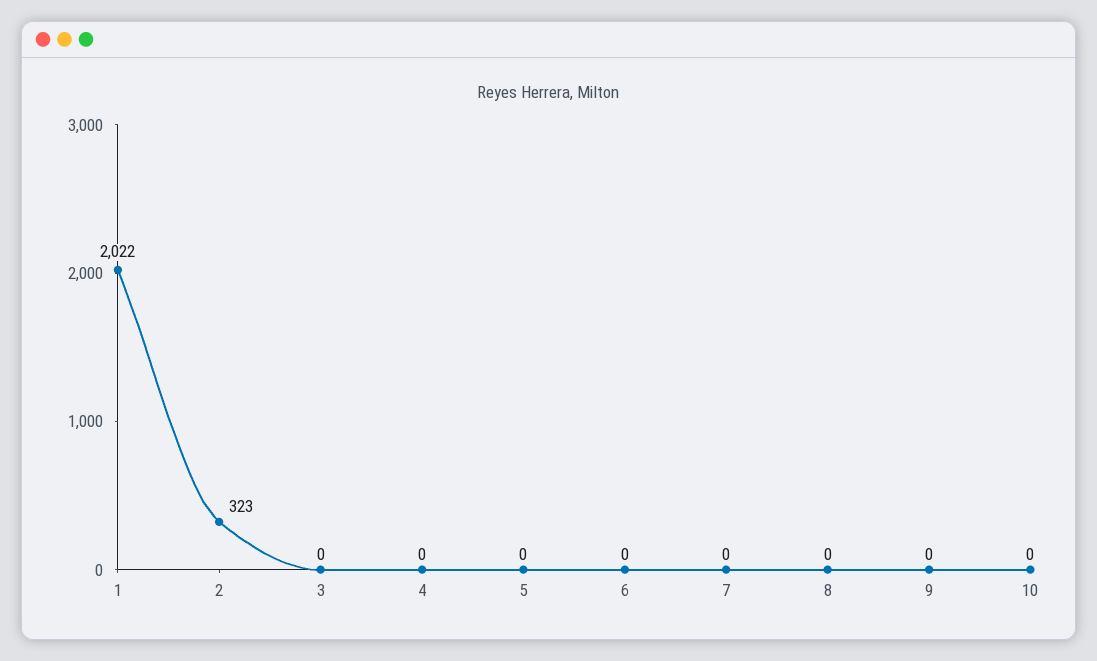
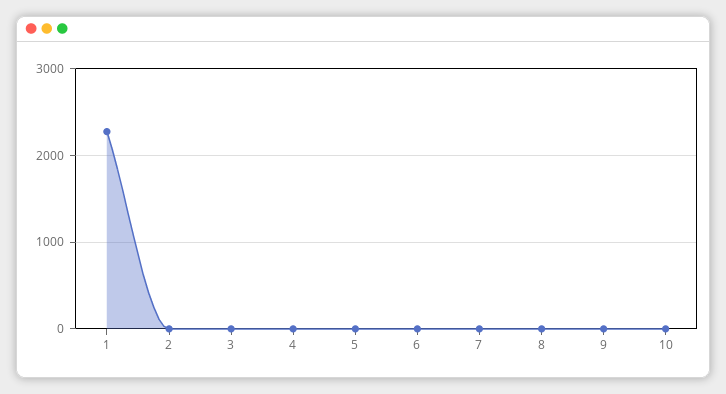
1: 2022 -> 2300
2: 323 -> 0

